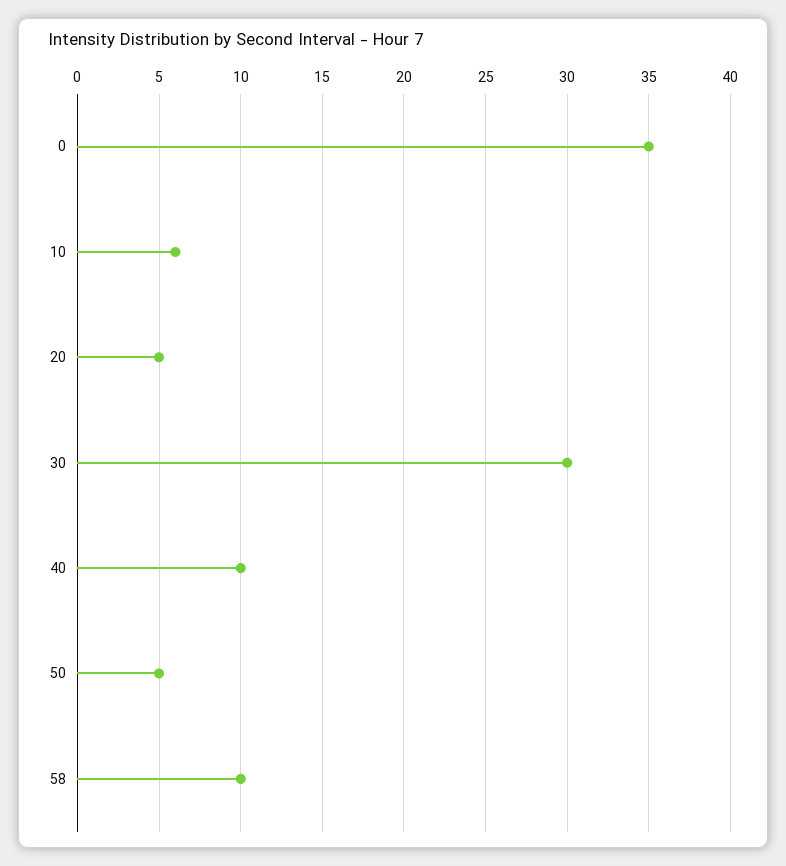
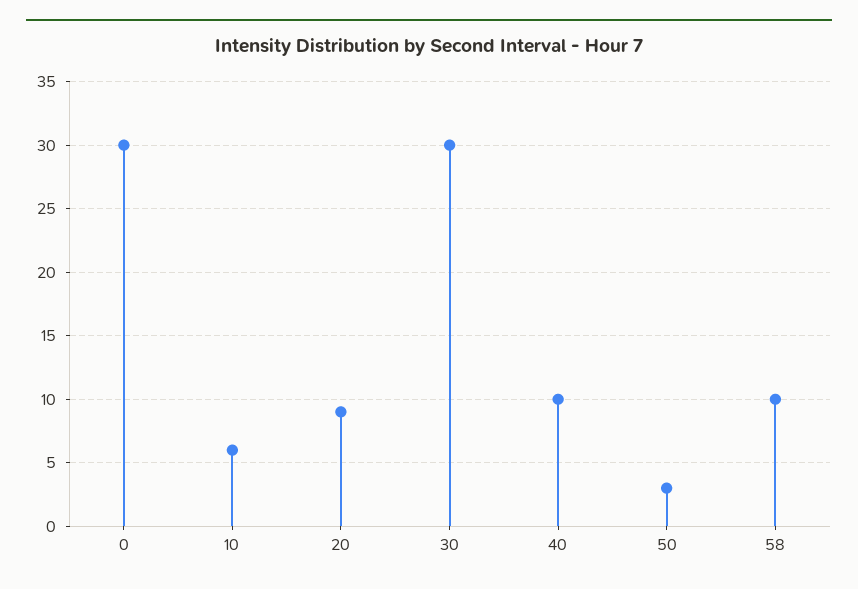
0: 35 -> 30
20: 5 -> 9
50: 5 -> 3

